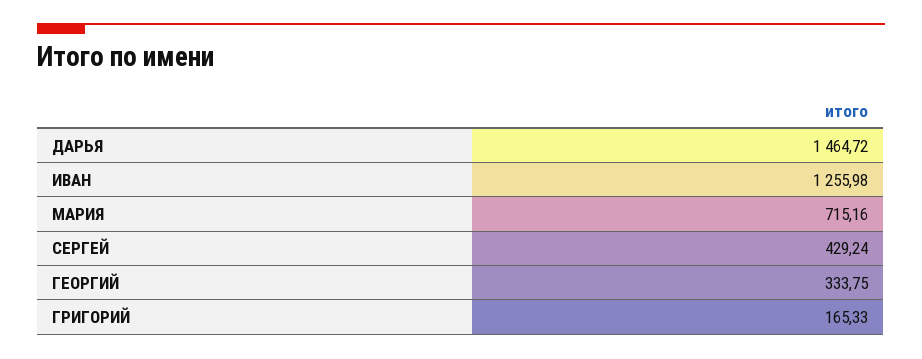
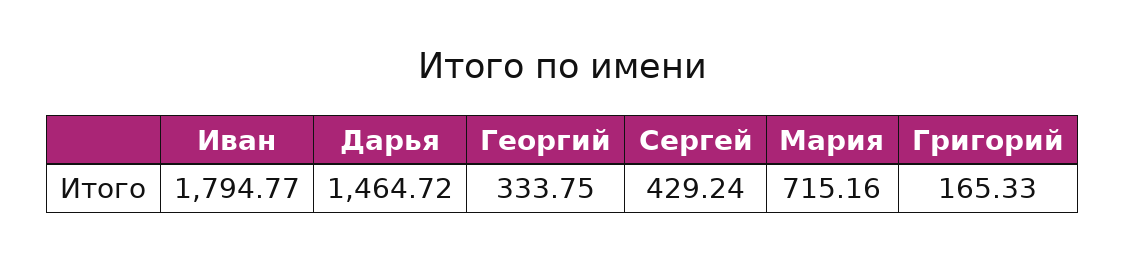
ИВАН: 1255.98 -> 1794.77

